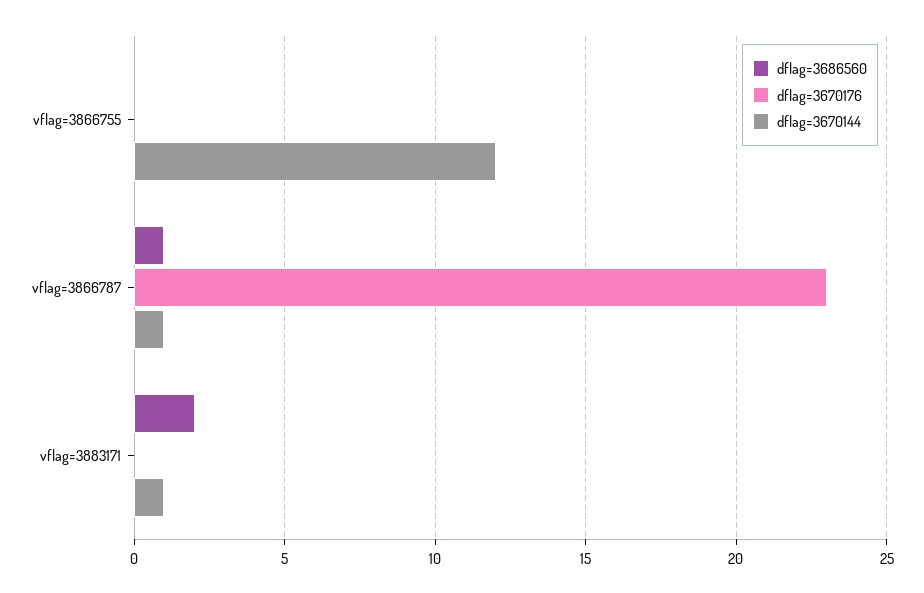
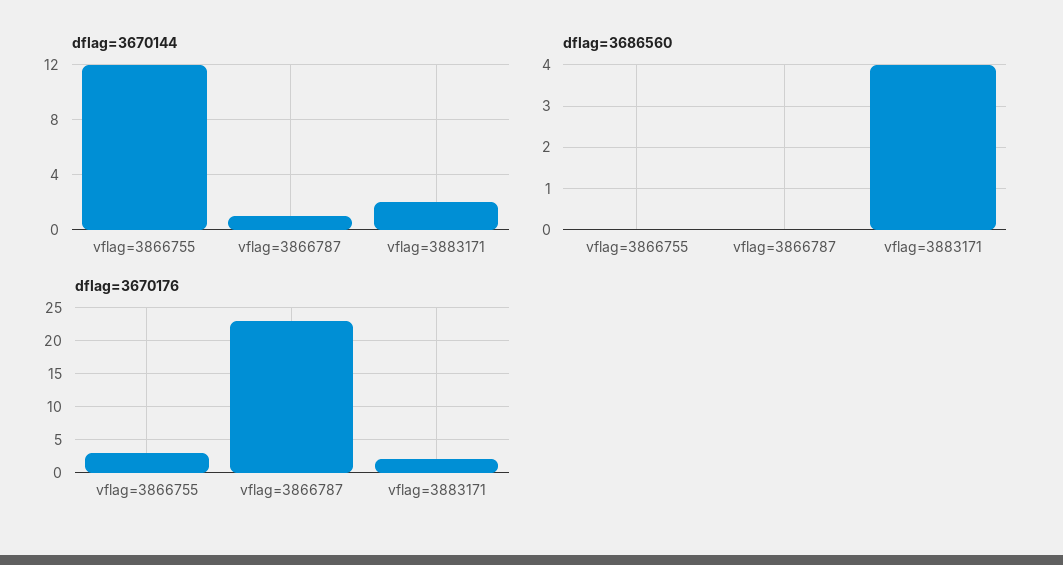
dflag=3670176, vflag=3866755: 0 -> 3
dflag=3686560, vflag=3866787: 1 -> 0
dflag=3686560, vflag=3883171: 2 -> 4
dflag=3670176, vflag=3883171: 0 -> 2
dflag=3670144, vflag=3883171: 1 -> 2

